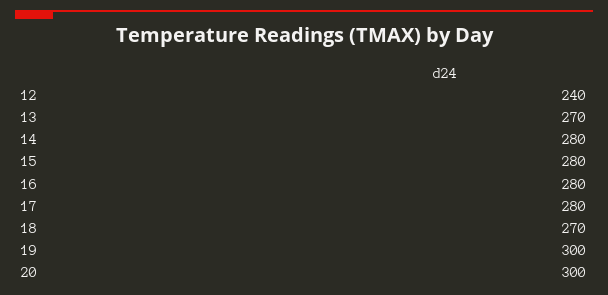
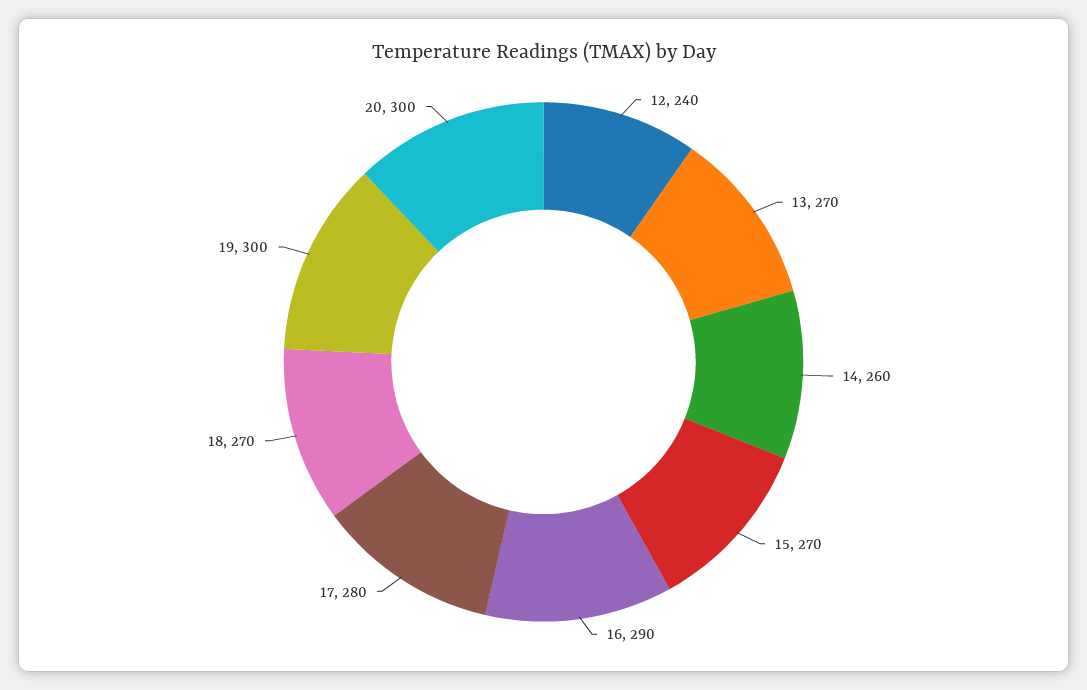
14: 280 -> 260
15: 280 -> 270
16: 280 -> 290

